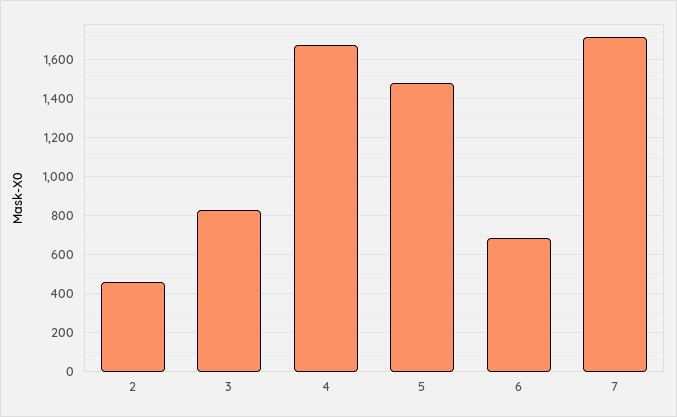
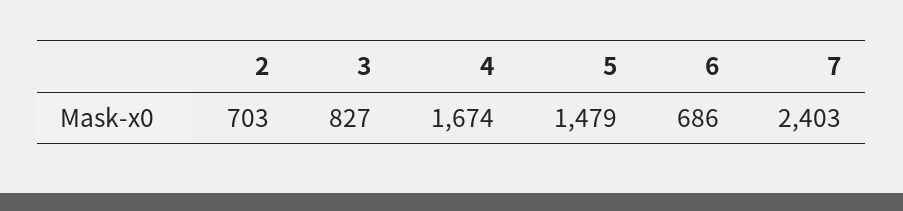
2: 450 -> 703
7: 1700 -> 2403

